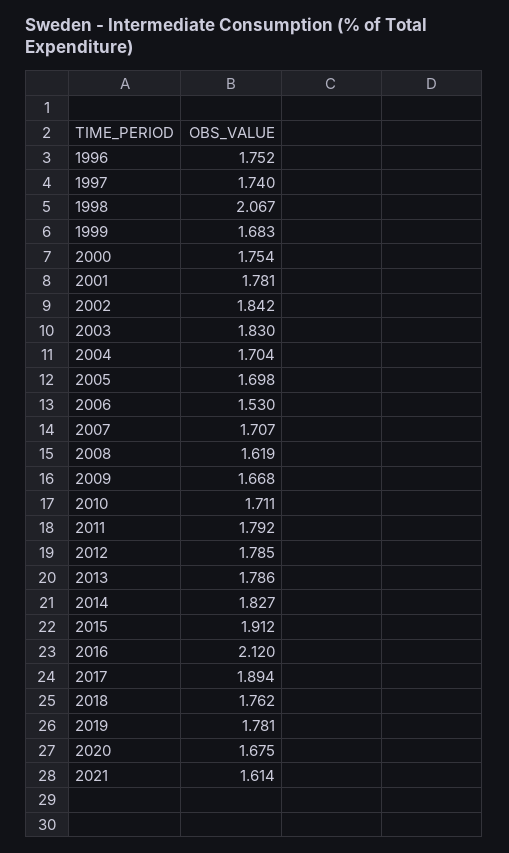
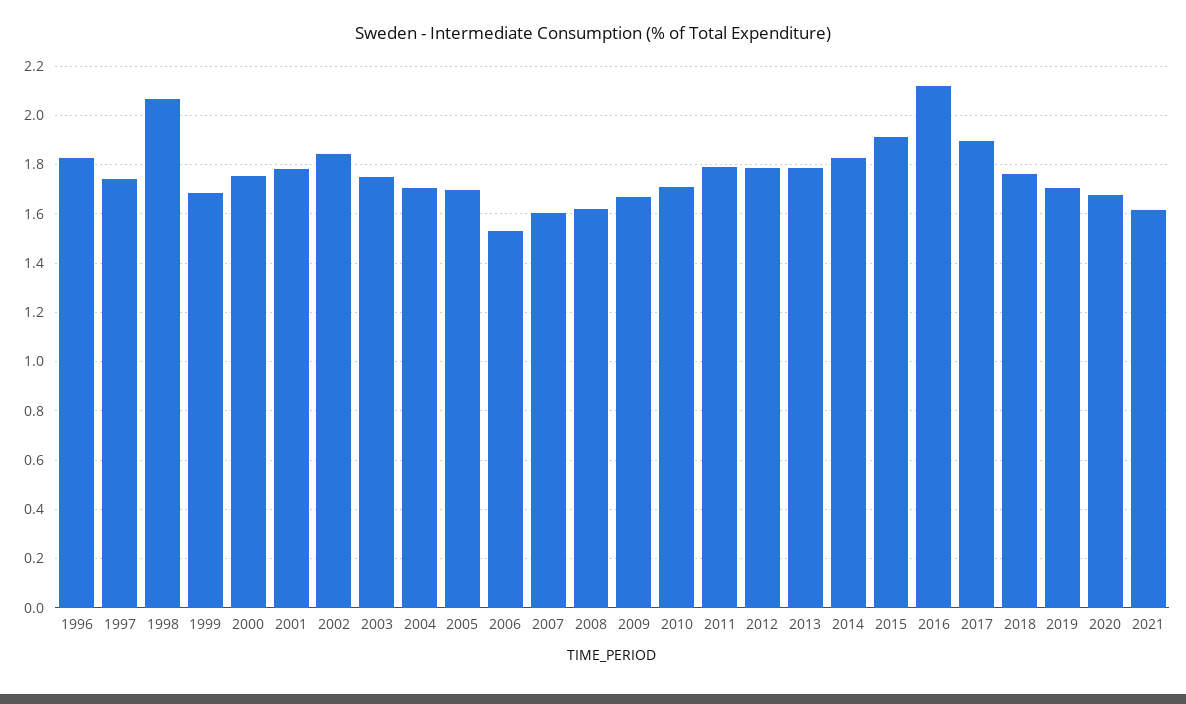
1996: 1.752 -> 1.825
2003: 1.83 -> 1.75
2007: 1.707 -> 1.6
2019: 1.781 -> 1.7

